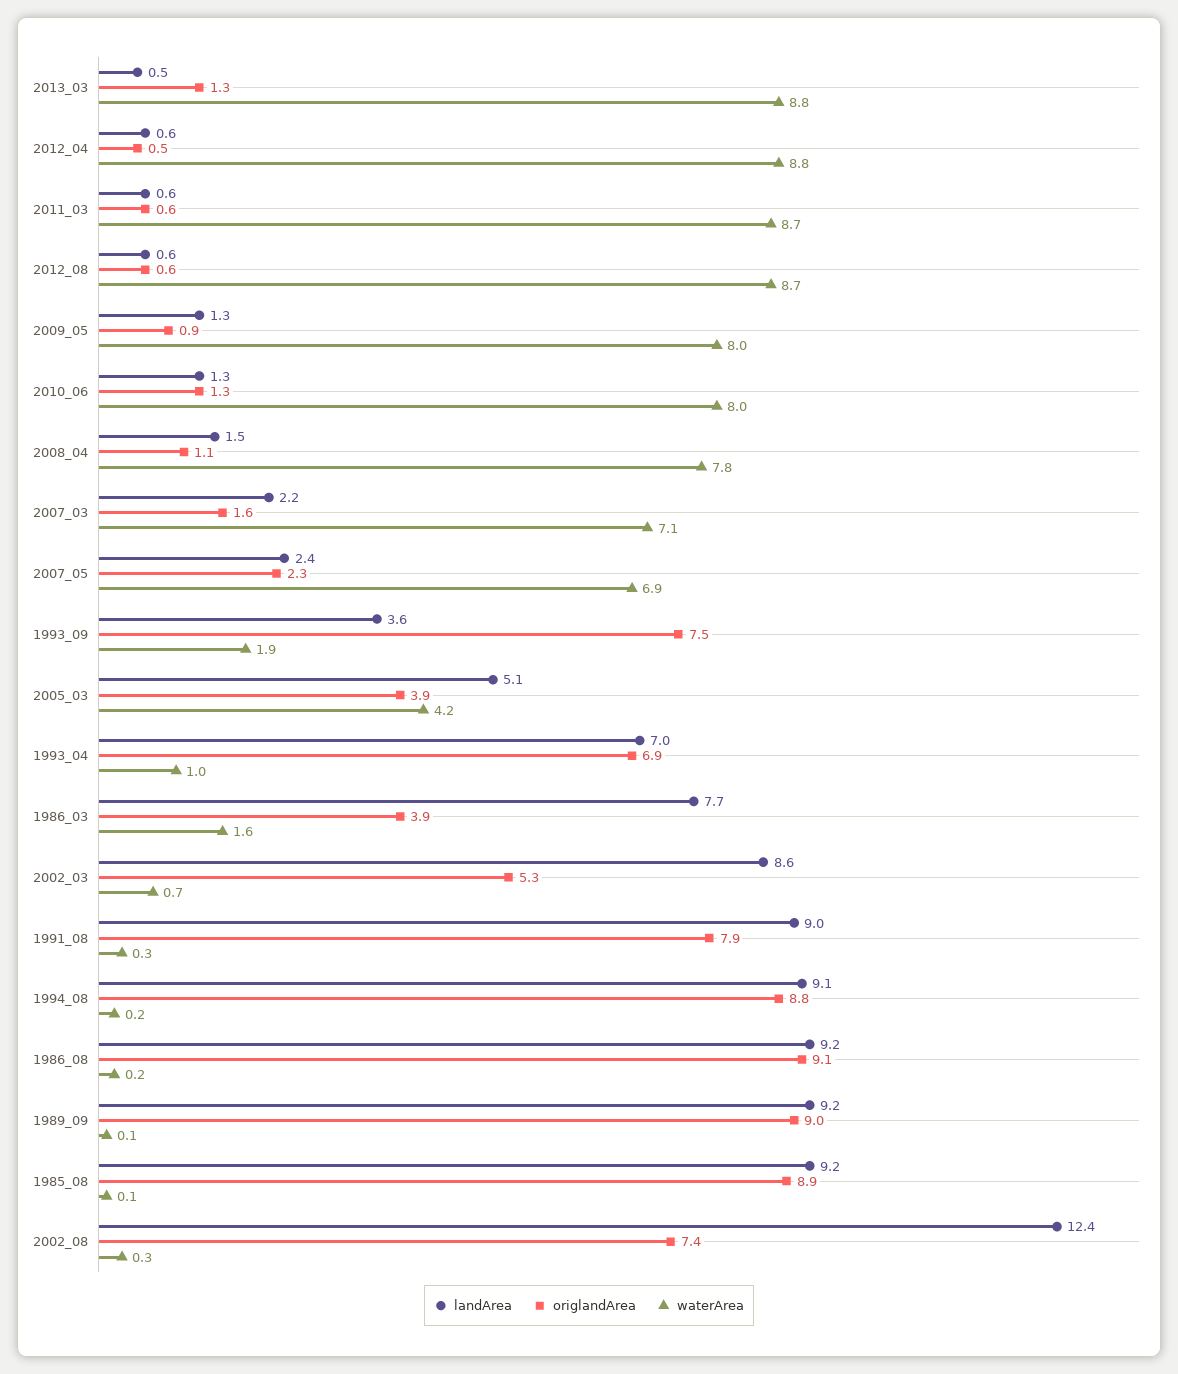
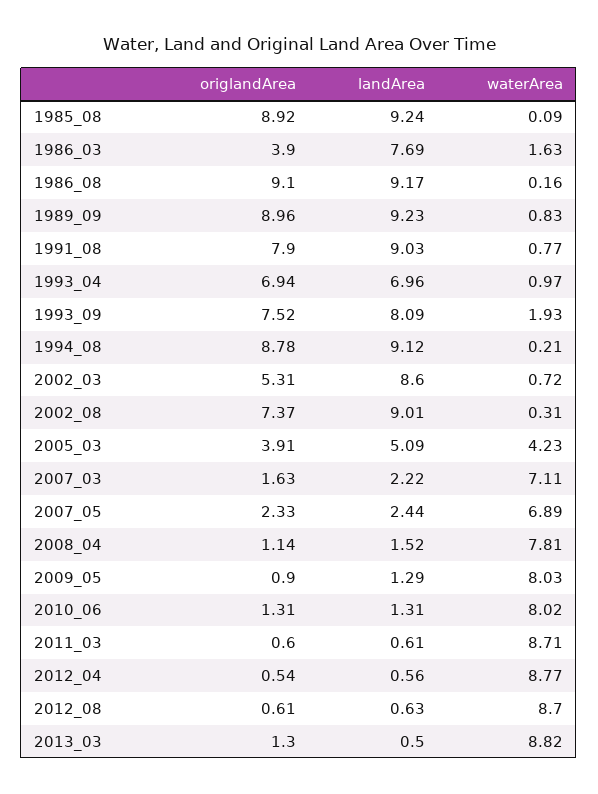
landArea, 1993_09: 3.6 -> 8.09
waterArea, 1991_08: 0.3 -> 0.77
waterArea, 1989_09: 0.1 -> 0.83
landArea, 2002_08: 12.4 -> 9.01

